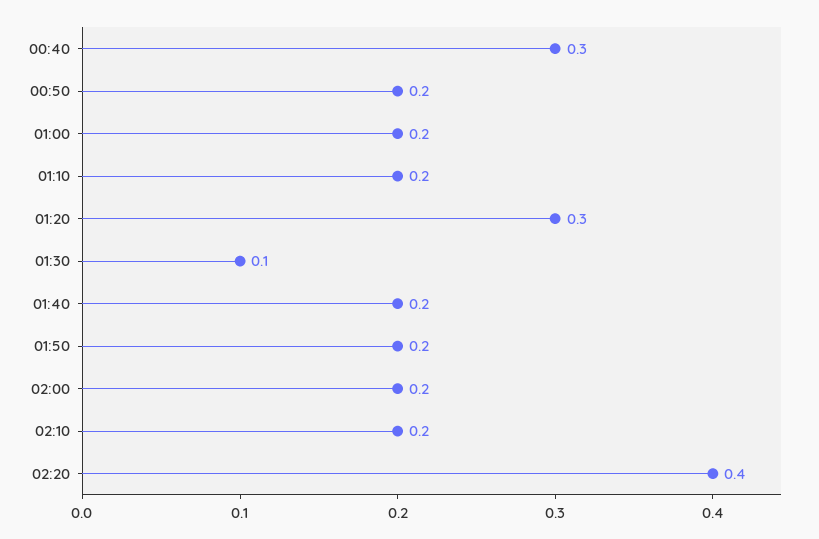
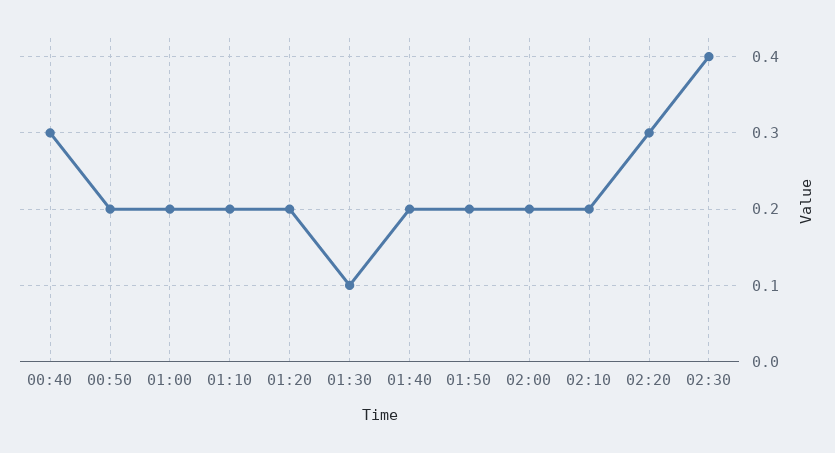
01:20: 0.3 -> 0.2
02:20: 0.4 -> 0.3
02:30: none -> 0.4

